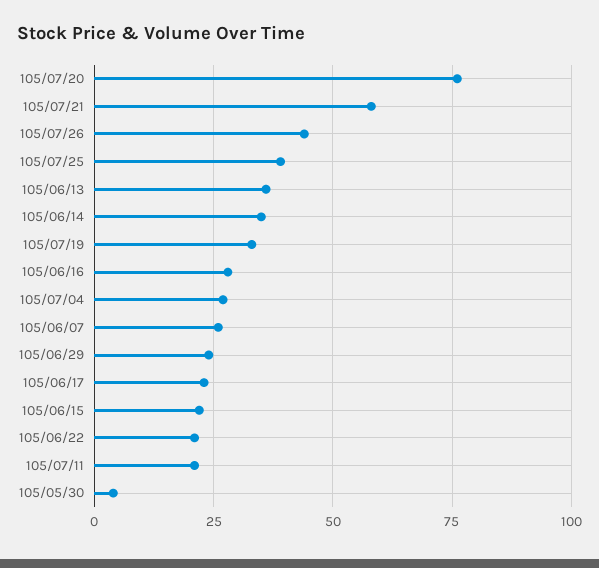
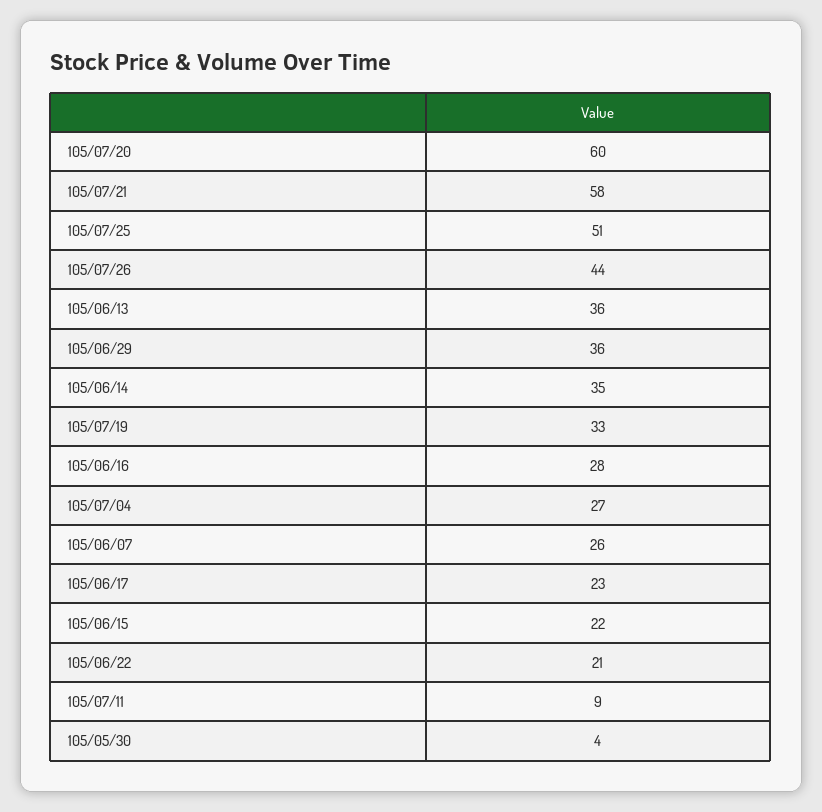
105/07/20: 75 -> 60
105/07/25: 40 -> 51
105/06/29: 25 -> 36
105/07/11: 20 -> 9

